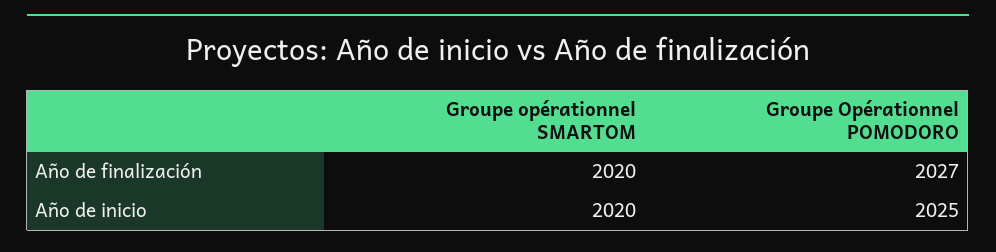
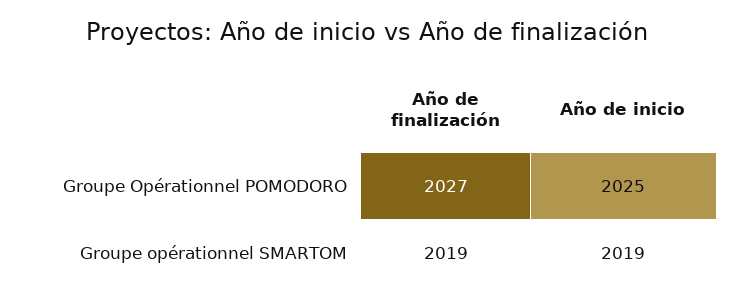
Groupe opérationnel SMARTOM, Año de finalización: 2020 -> 2019
Groupe opérationnel SMARTOM, Año de inicio: 2020 -> 2019

